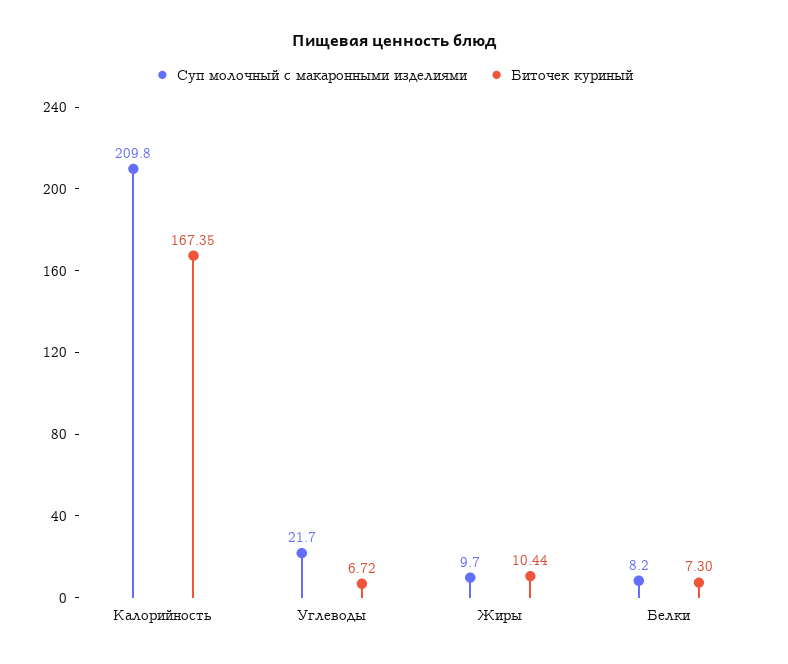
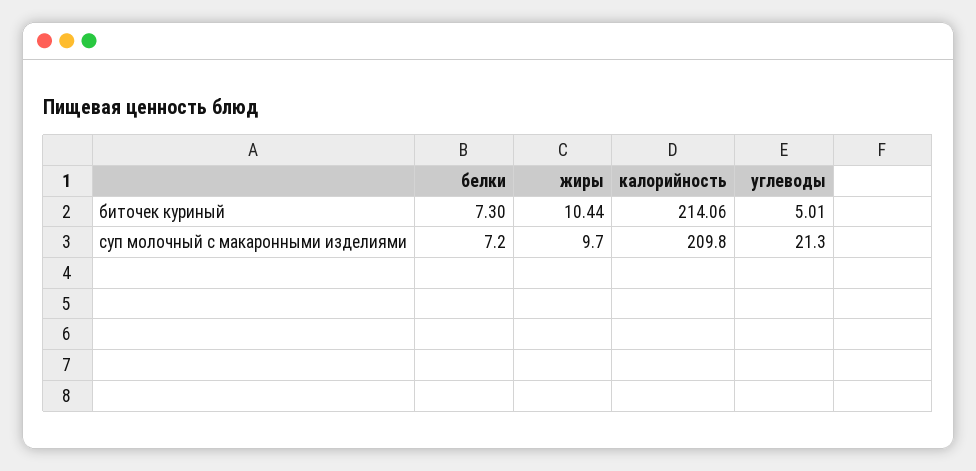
Биточек куриный, Калорийность: 167.35 -> 214.06
Суп молочный с макаронными изделиями, Углеводы: 21.7 -> 21.3
Биточек куриный, Углеводы: 6.72 -> 5.01
Суп молочный с макаронными изделиями, Белки: 8.2 -> 7.2

